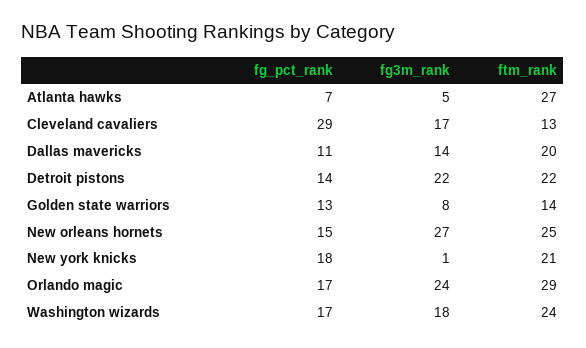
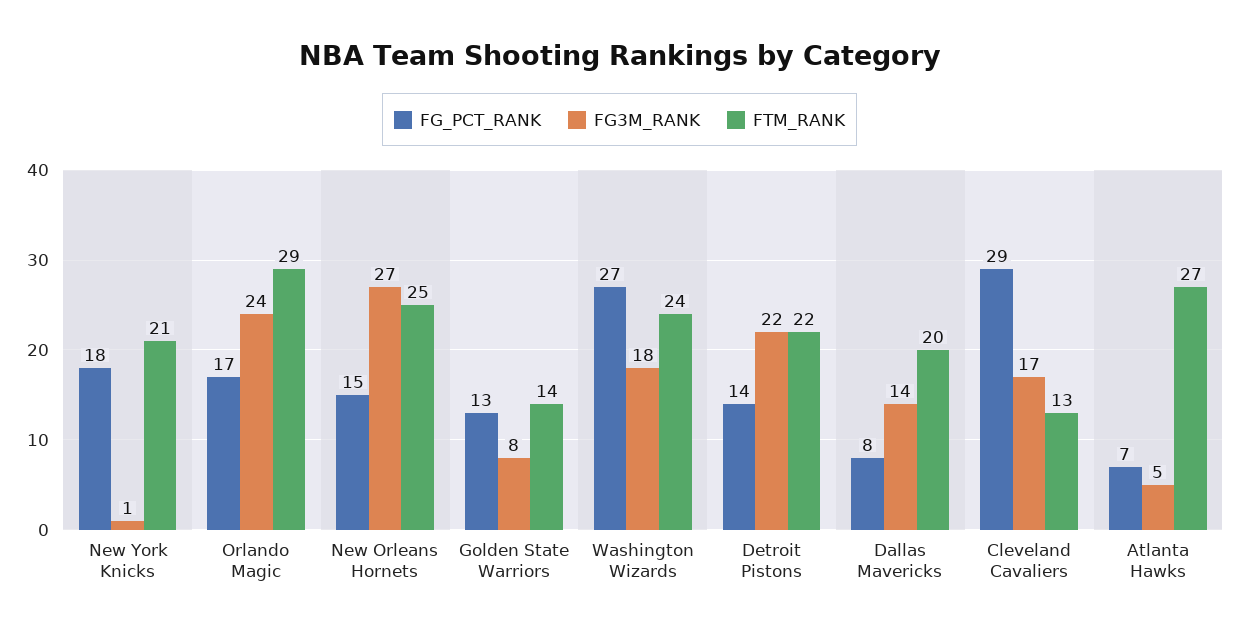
fg_pct_rank, Dallas mavericks: 11 -> 8
fg_pct_rank, Washington wizards: 17 -> 27

